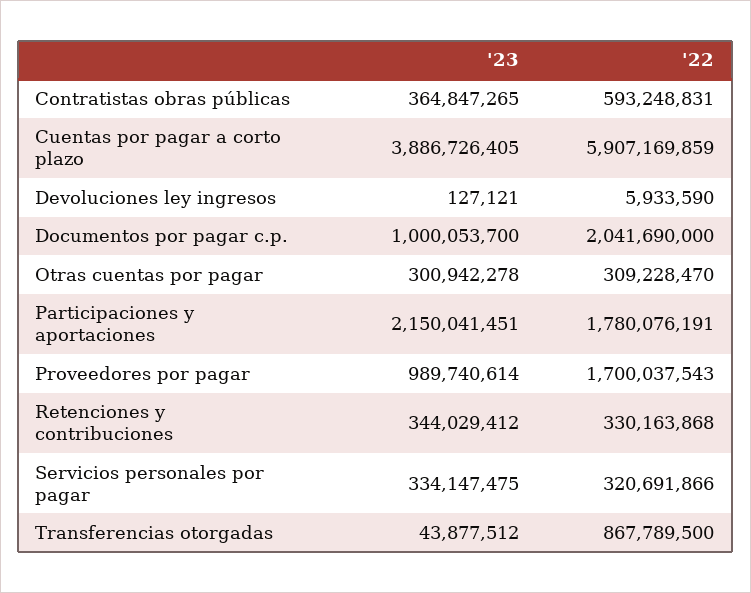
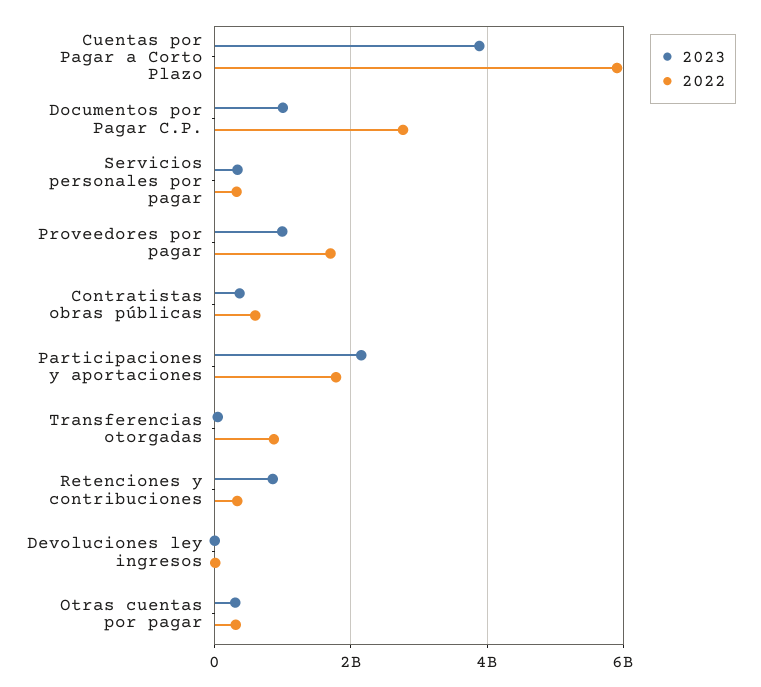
'22, Documentos por pagar c.p.: 2041690000 -> 2800000000
'23, Retenciones y contribuciones: 344029412 -> 800000000

